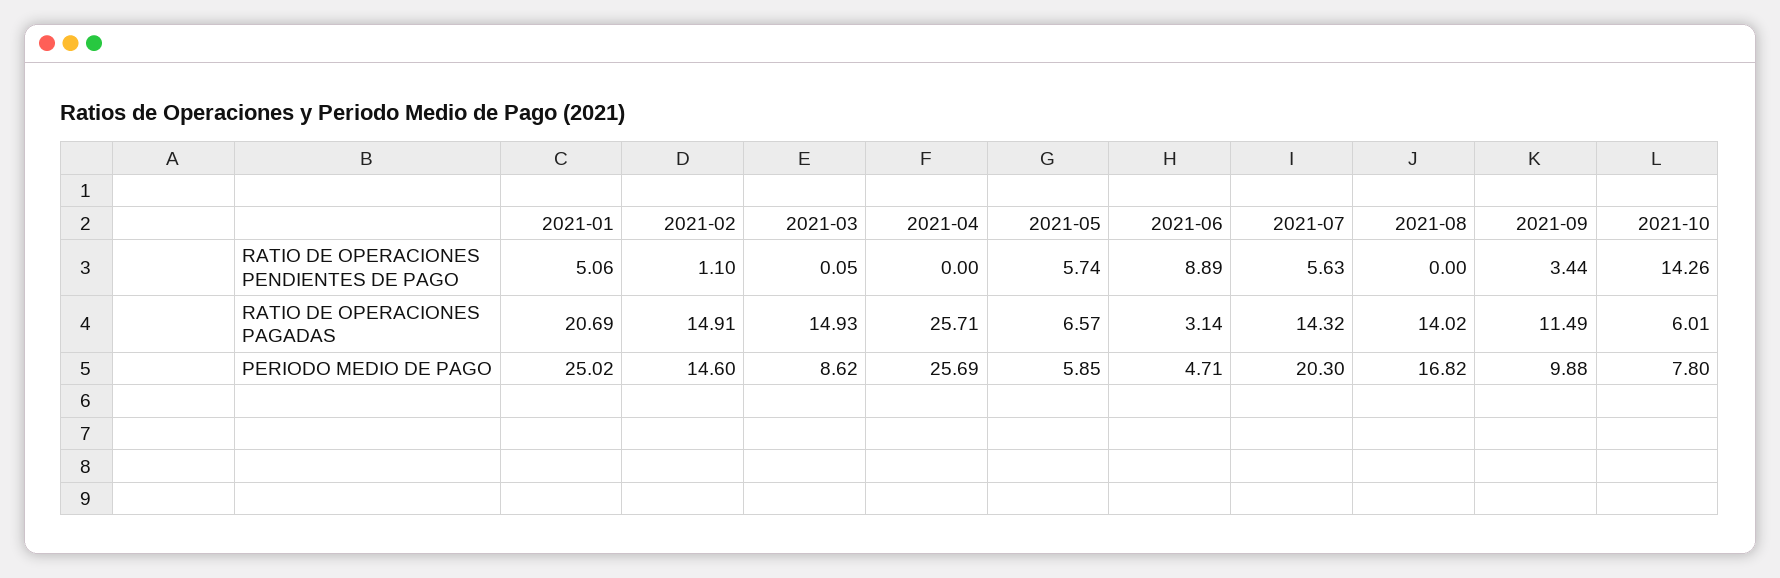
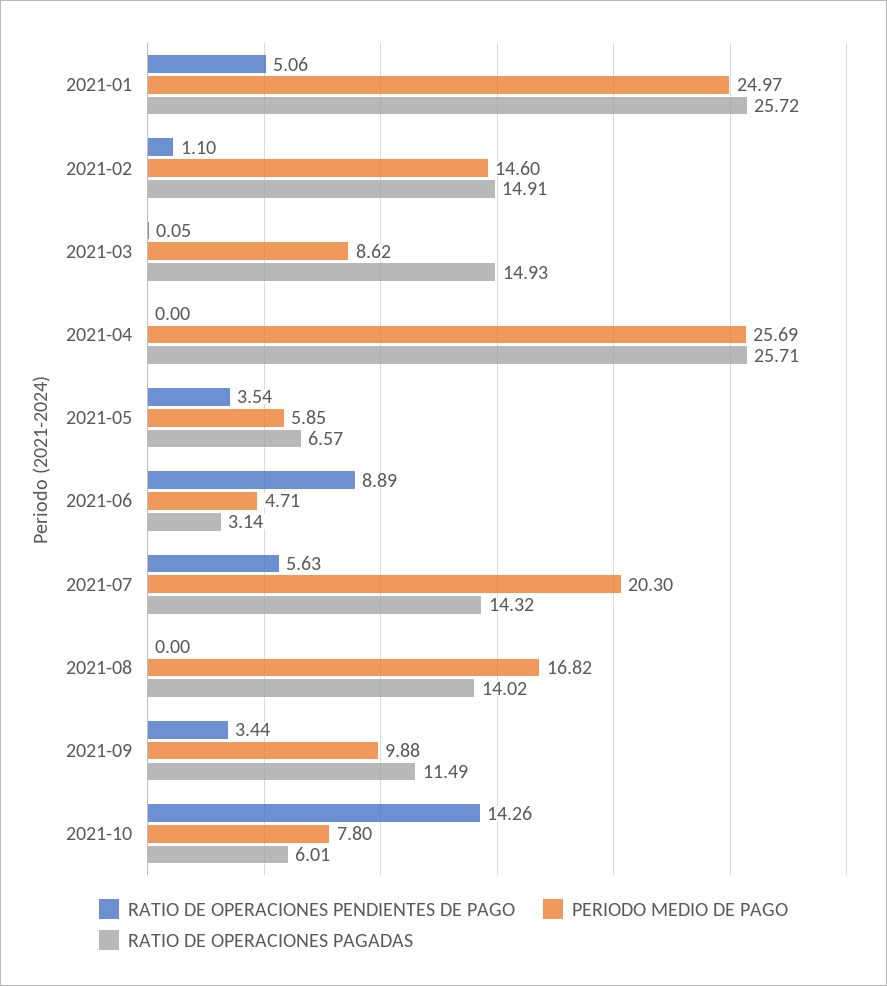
RATIO DE OPERACIONES PENDIENTES DE PAGO, 2021-05: 5.74 -> 3.54
RATIO DE OPERACIONES PAGADAS, 2021-01: 20.69 -> 25.72
PERIODO MEDIO DE PAGO, 2021-01: 25.02 -> 24.97

